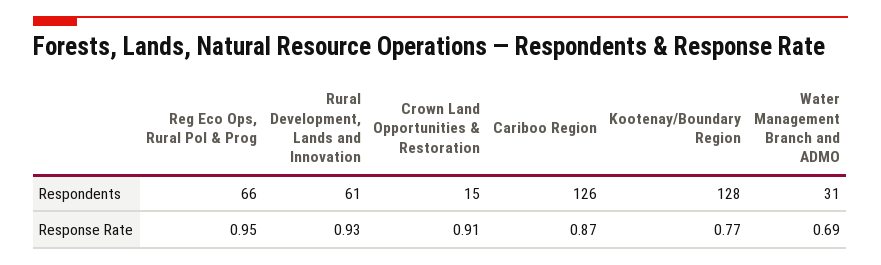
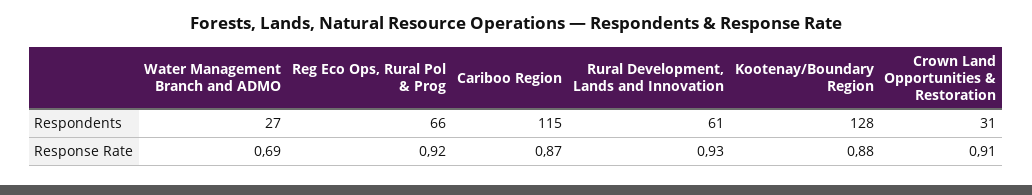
Crown Land Opportunities & Restoration, Respondents: 15 -> 31
Cariboo Region, Respondents: 126 -> 115
Water Management Branch and ADMO, Respondents: 31 -> 27
Reg Eco Ops, Rural Pol & Prog, Response Rate: 0.95 -> 0.92
Kootenay/Boundary Region, Response Rate: 0.77 -> 0.88

